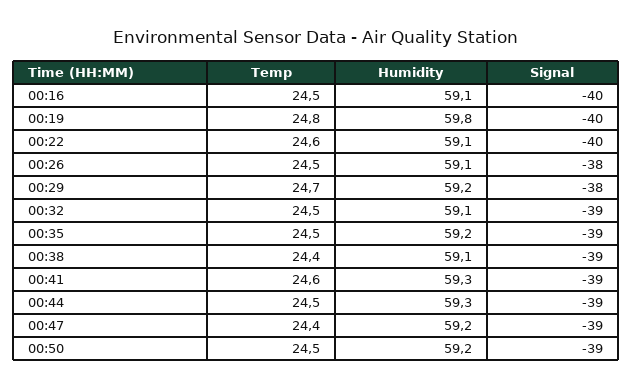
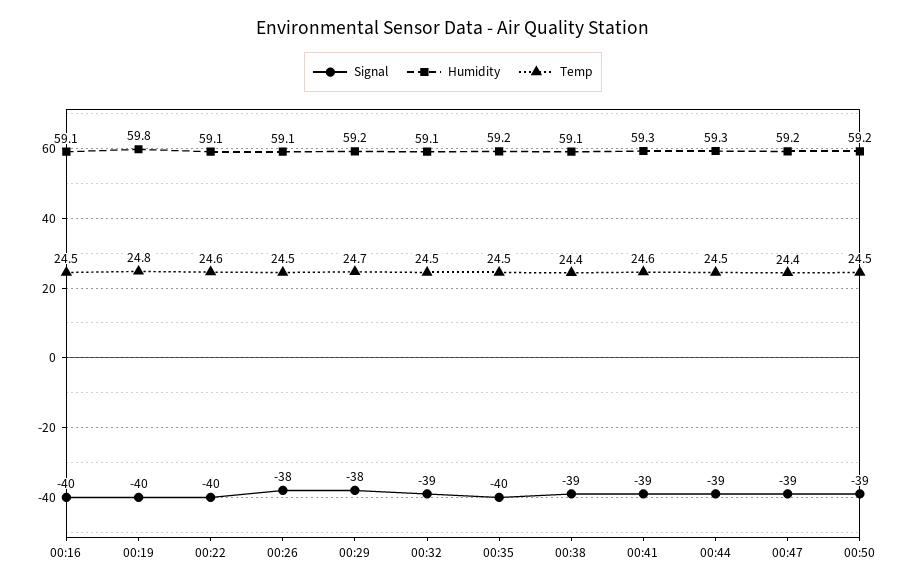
Signal, 00:35: -39 -> -40

